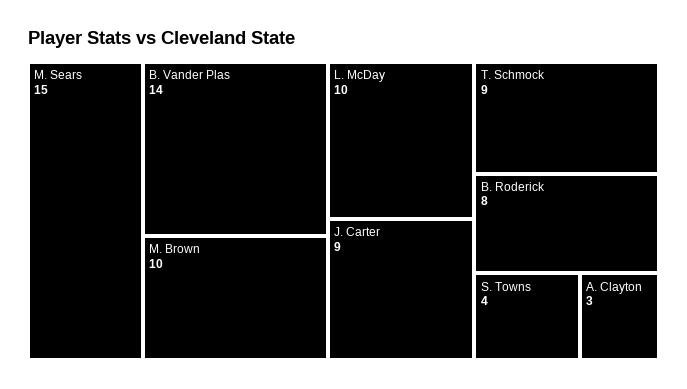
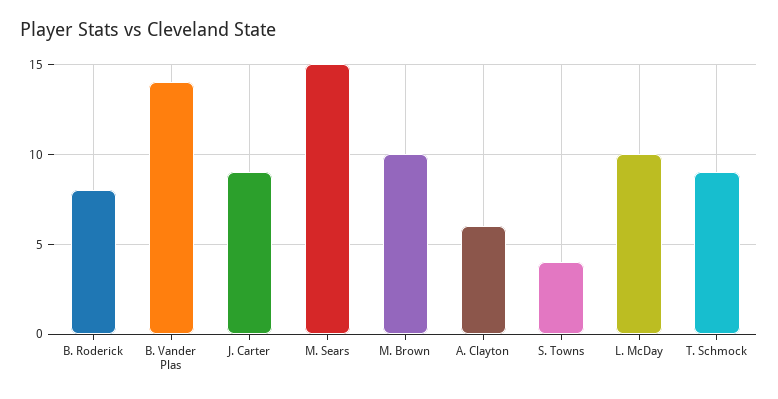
A. Clayton: 3 -> 6

